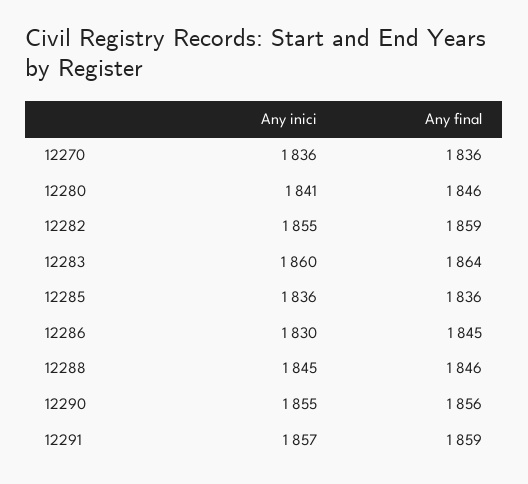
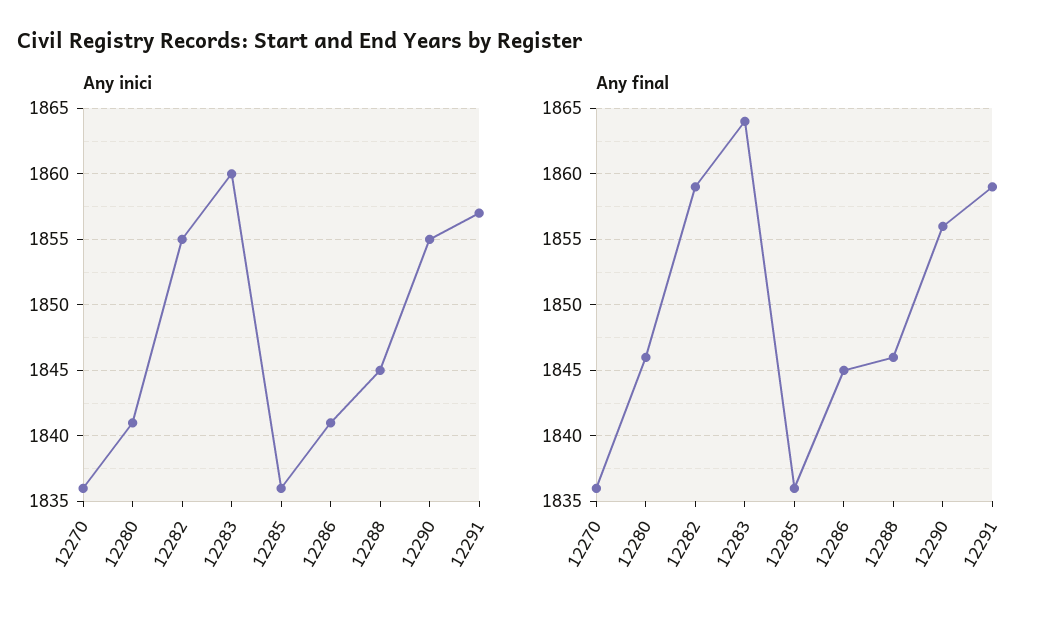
Any inici, 12286: 1830 -> 1841

